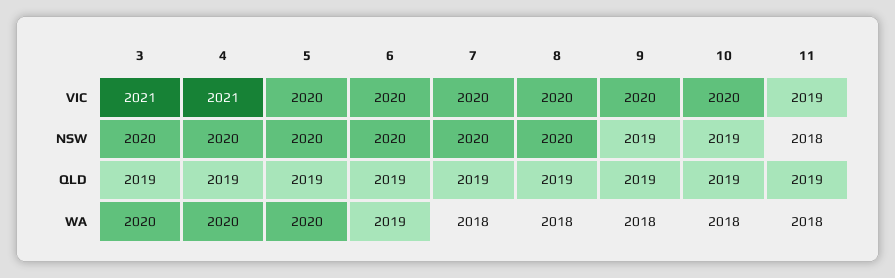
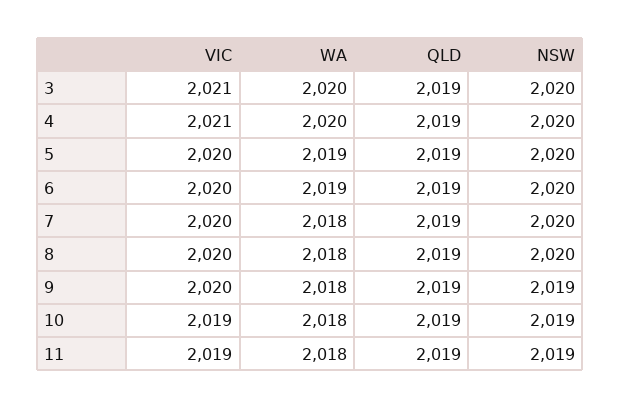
10, VIC: 2020 -> 2019
11, NSW: 2018 -> 2019
5, WA: 2020 -> 2019

